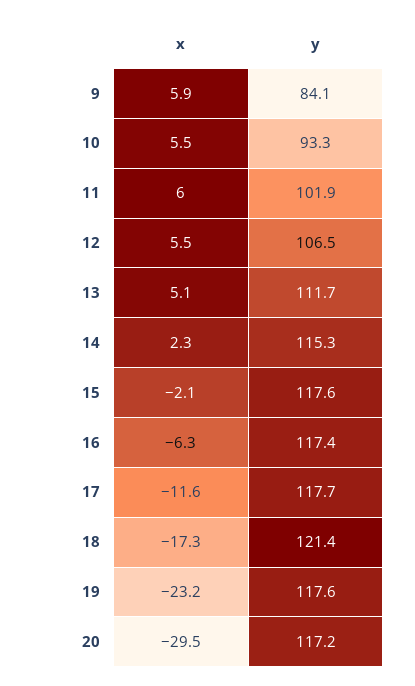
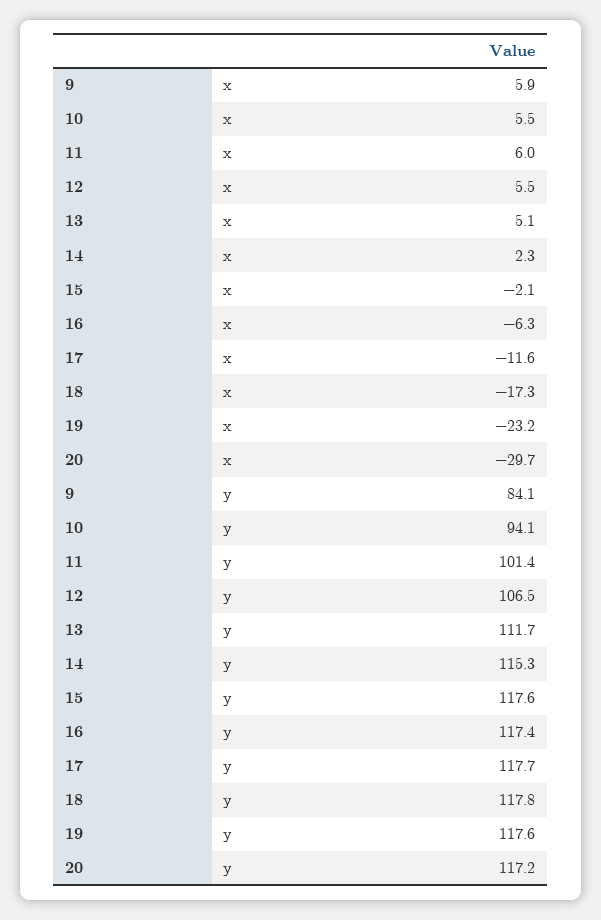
y, 10: 93.3 -> 94.1
y, 11: 101.9 -> 101.4
y, 18: 121.4 -> 117.8
x, 20: -29.5 -> -29.7

